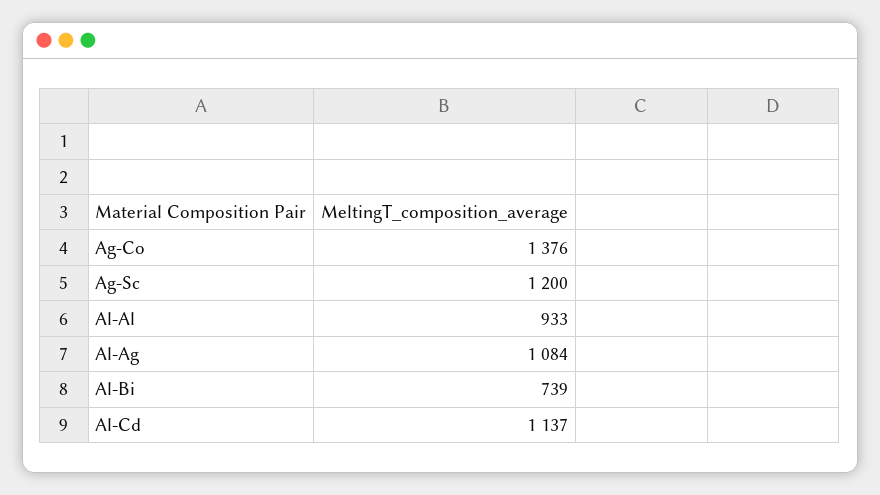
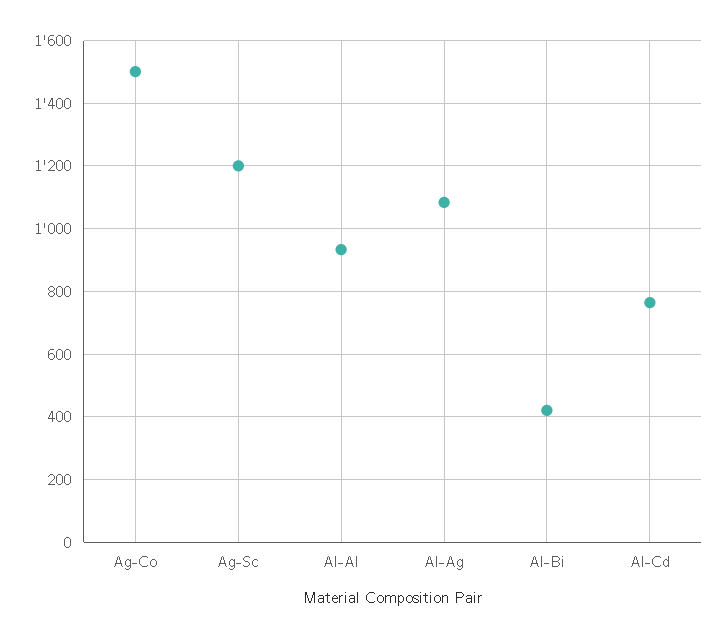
Ag-Co: 1376 -> 1500
Al-Bi: 739 -> 420
Al-Cd: 1137 -> 760

